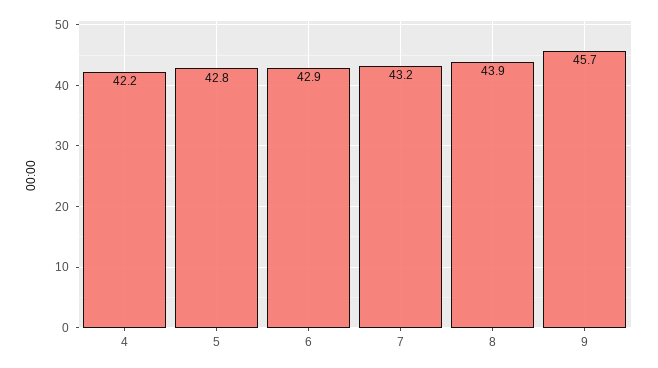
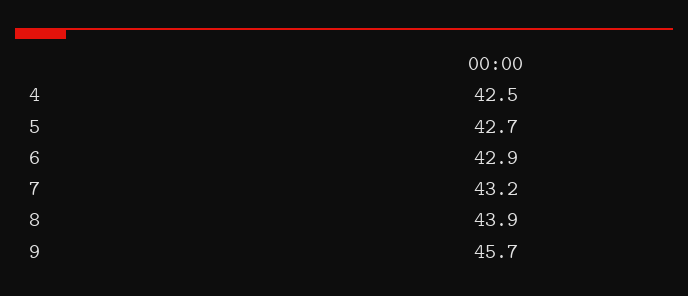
4: 42.2 -> 42.5
5: 42.8 -> 42.7

